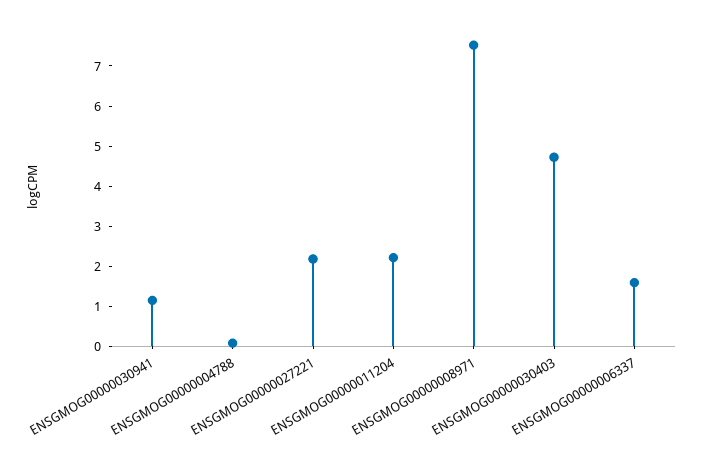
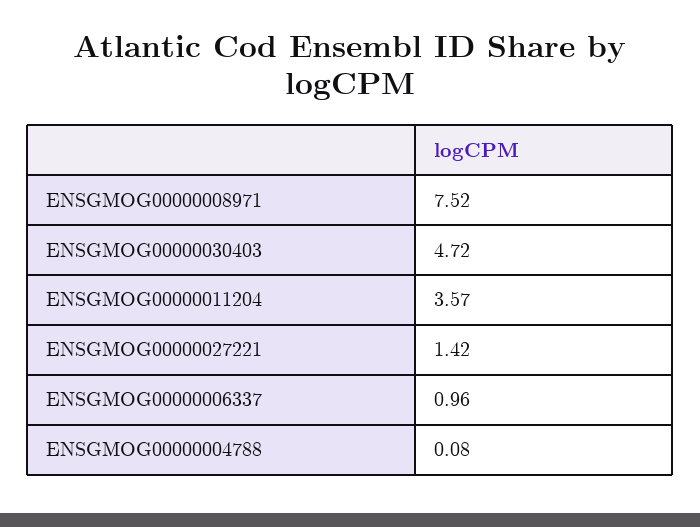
ENSGMOG00000030941: 1.2 -> none
ENSGMOG00000027221: 2.2 -> 1.42
ENSGMOG00000011204: 2.2 -> 3.57
ENSGMOG00000006337: 1.6 -> 0.96

